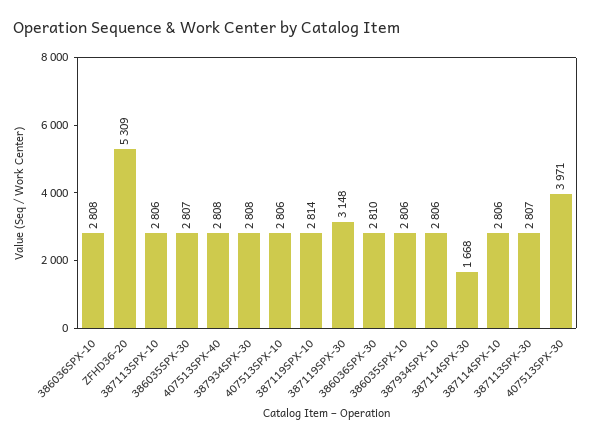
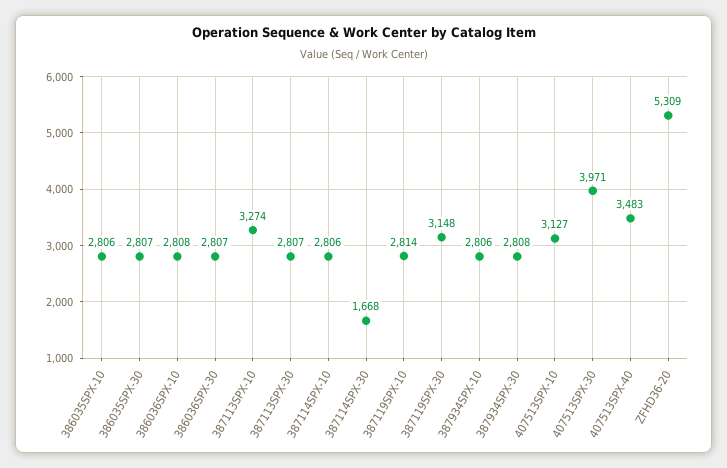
387113SPX-10: 2806 -> 3274
407513SPX-40: 2808 -> 3483
407513SPX-10: 2806 -> 3127
386036SPX-30: 2810 -> 2807

